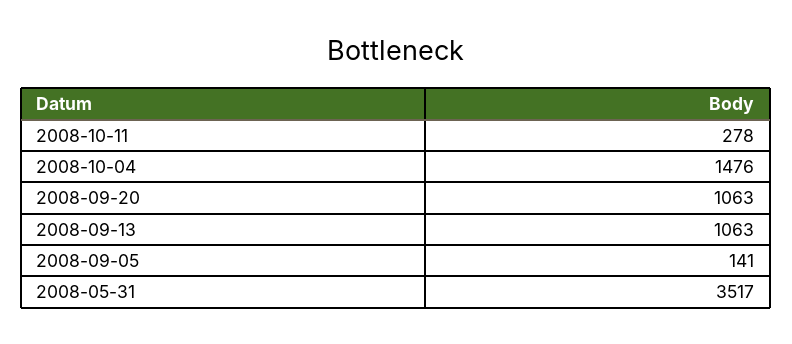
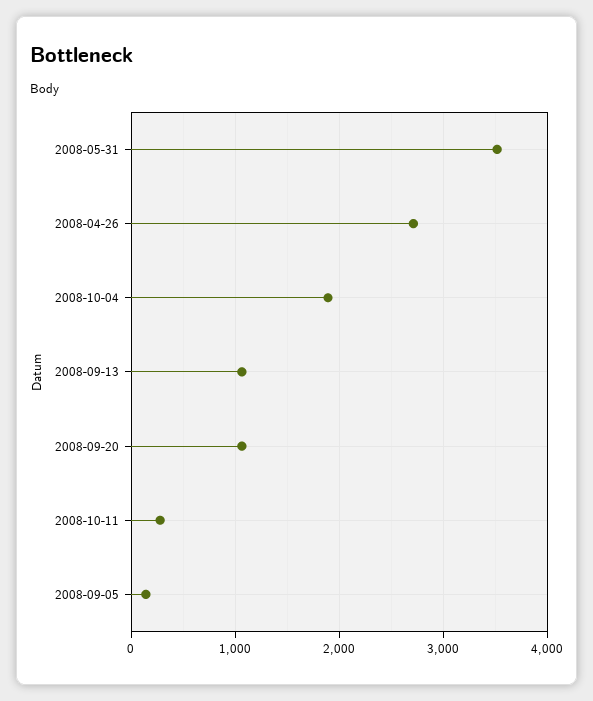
2008-10-04: 1476 -> 1900
2008-04-26: none -> 2700

